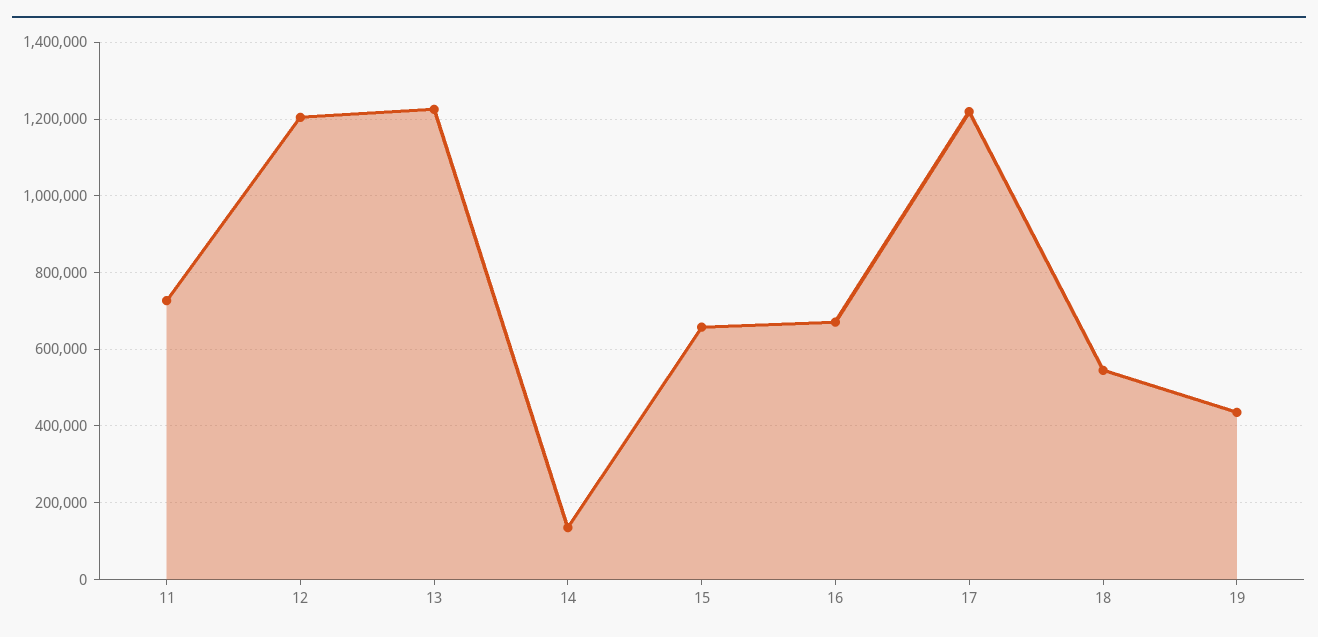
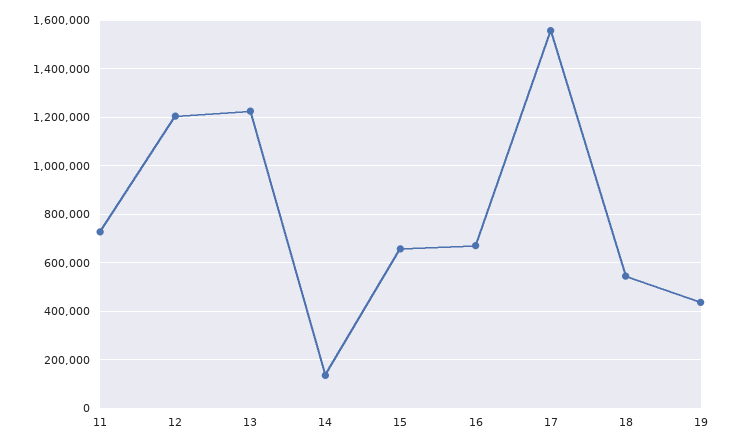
17: 1220000 -> 1550000

